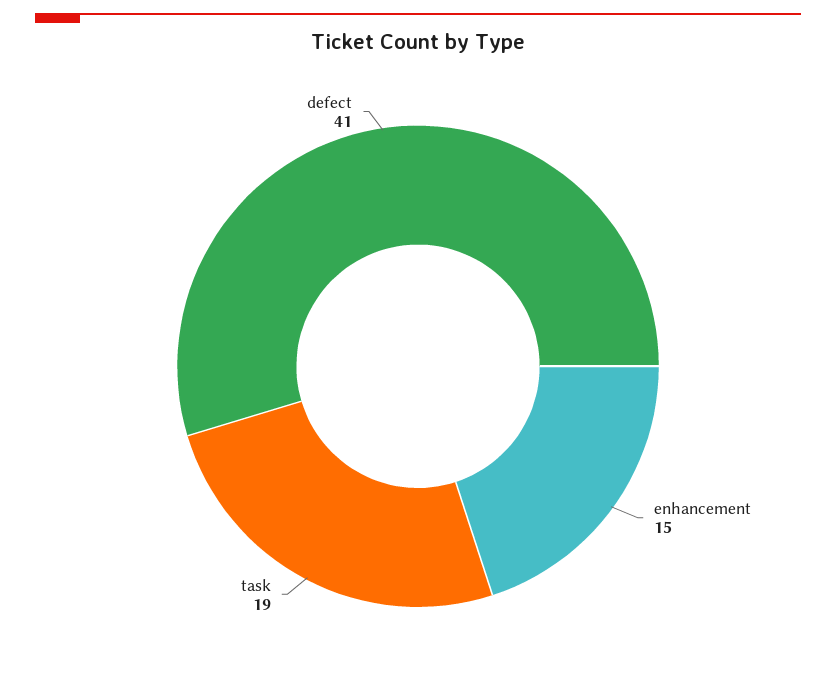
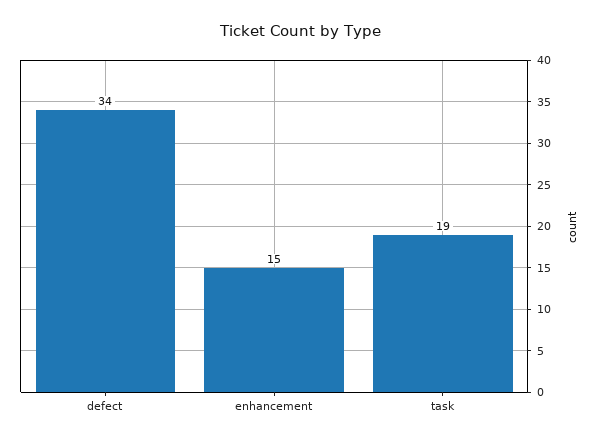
defect: 41 -> 34

